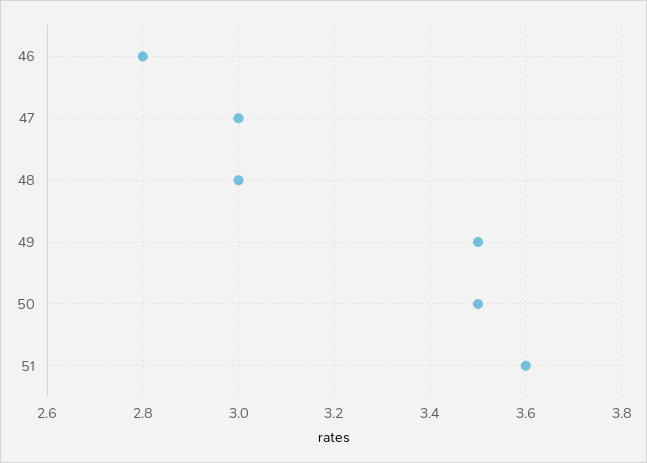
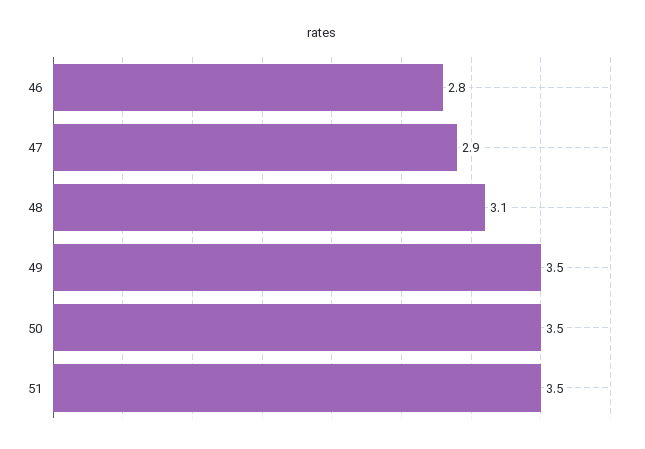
47: 3 -> 2.9
48: 3 -> 3.1
51: 3.6 -> 3.5

